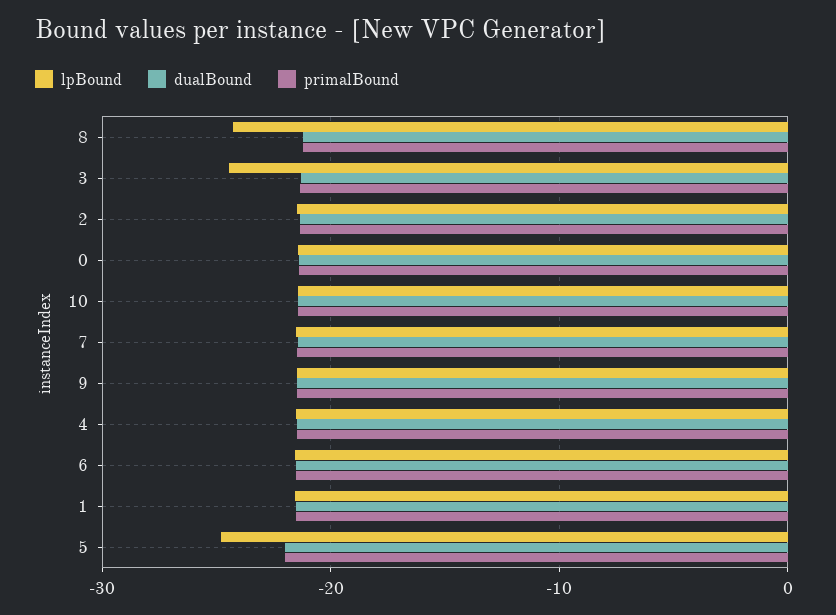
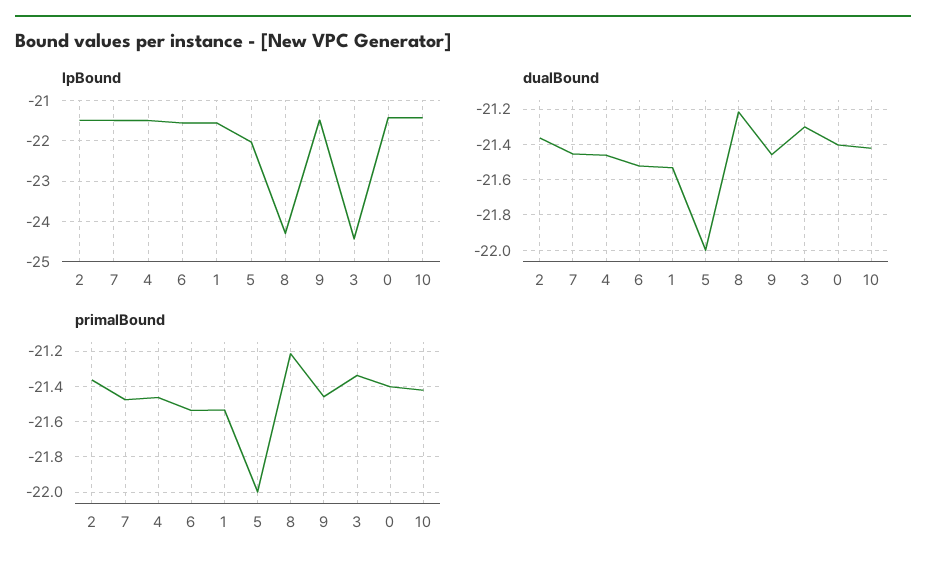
lpBound, 5: -25 -> -22

